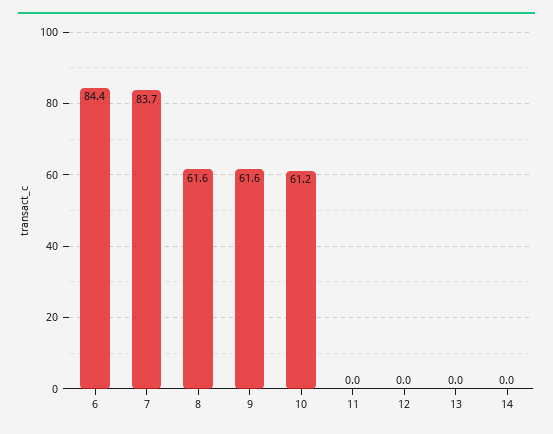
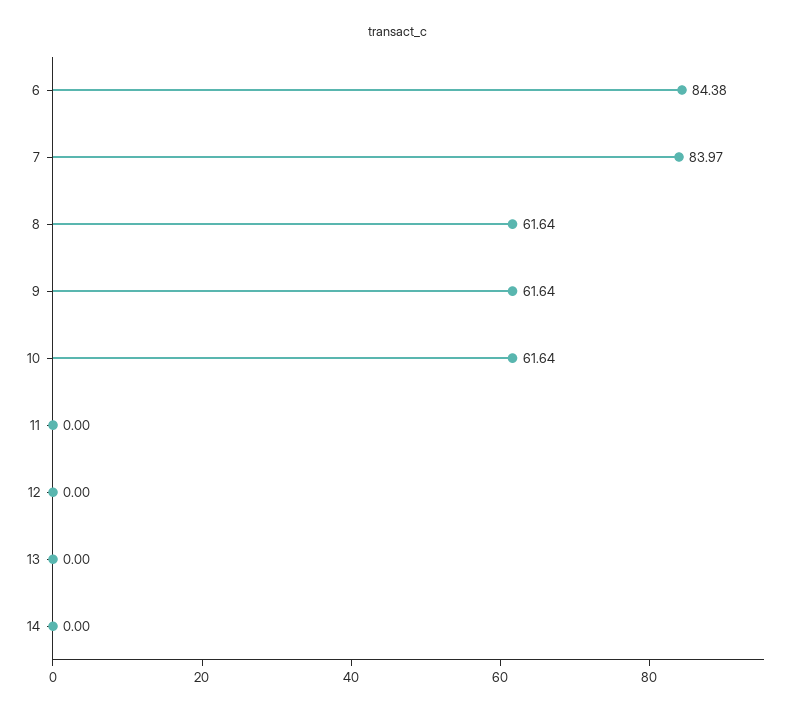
7: 83.7 -> 83.97
10: 61.2 -> 61.64

